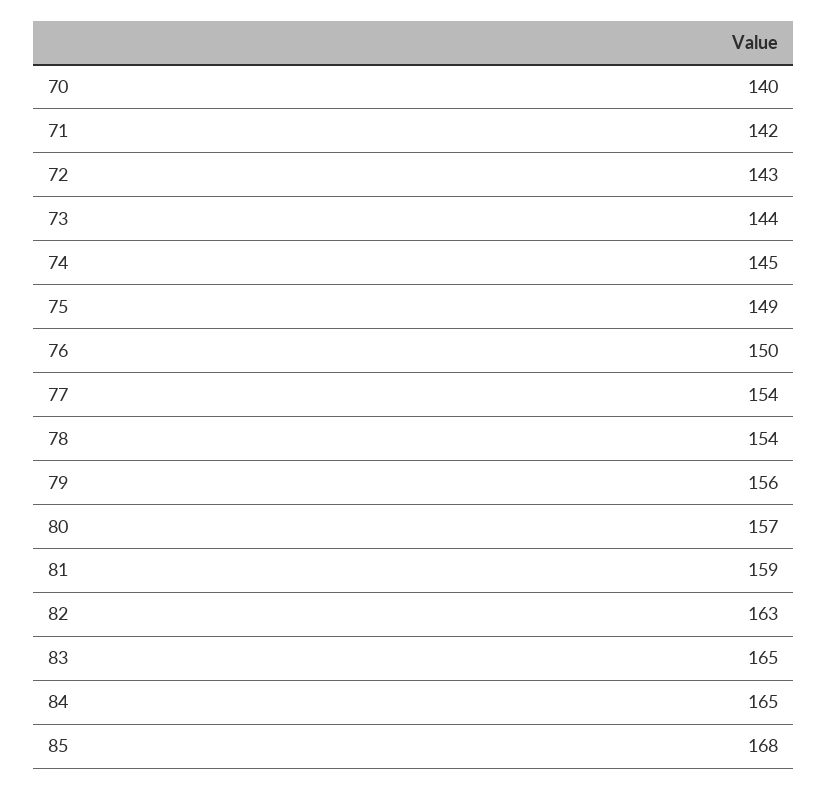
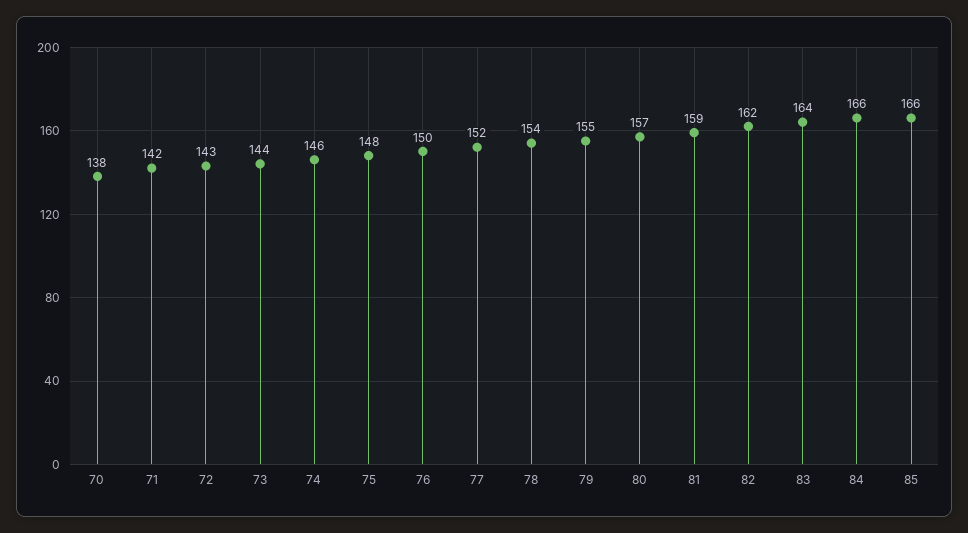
70: 140 -> 138
74: 145 -> 146
75: 149 -> 148
77: 154 -> 152
79: 156 -> 155
82: 163 -> 162
83: 165 -> 164
84: 165 -> 166
85: 168 -> 166

